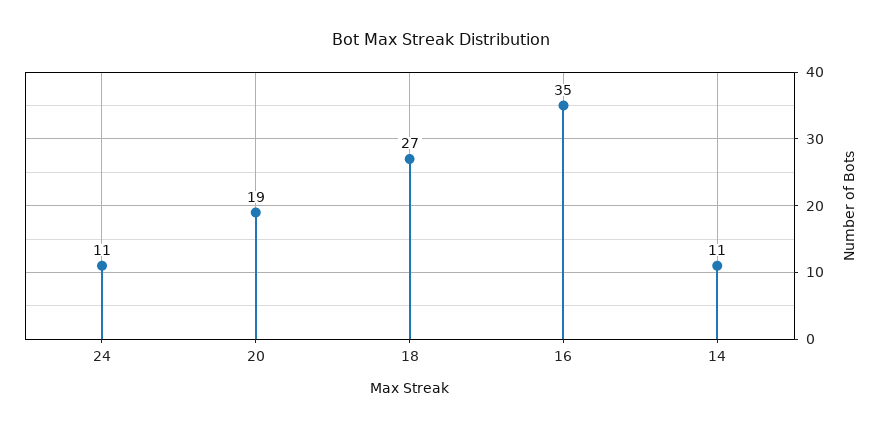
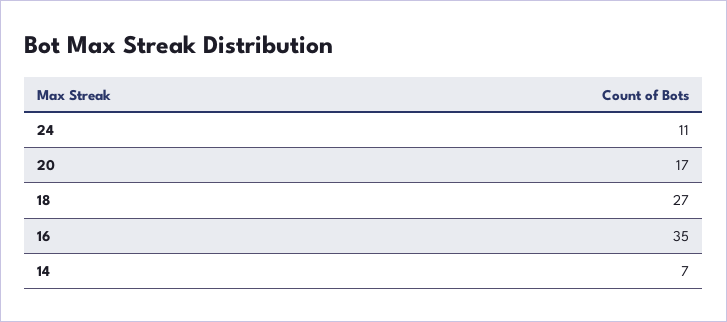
20: 19 -> 17
14: 11 -> 7

